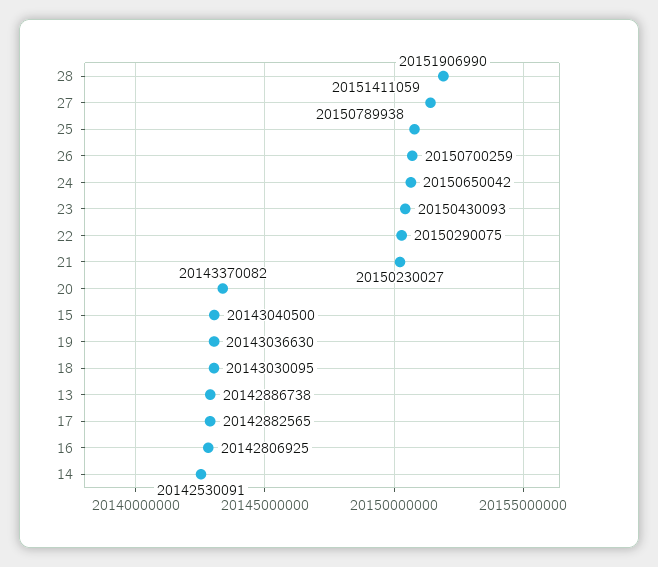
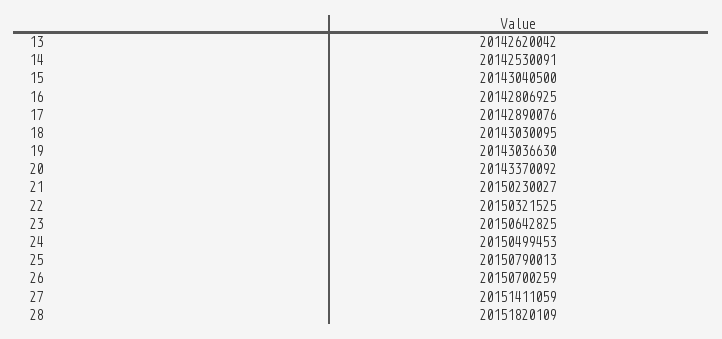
28: 20151906990 -> 20151820109
25: 20150789938 -> 20150790013
24: 20150650042 -> 20150499453
23: 20150430093 -> 20150642825
22: 20150290075 -> 20150321525
20: 20143370082 -> 20143370092
13: 20142886738 -> 20142620042
17: 20142882565 -> 20142890076

